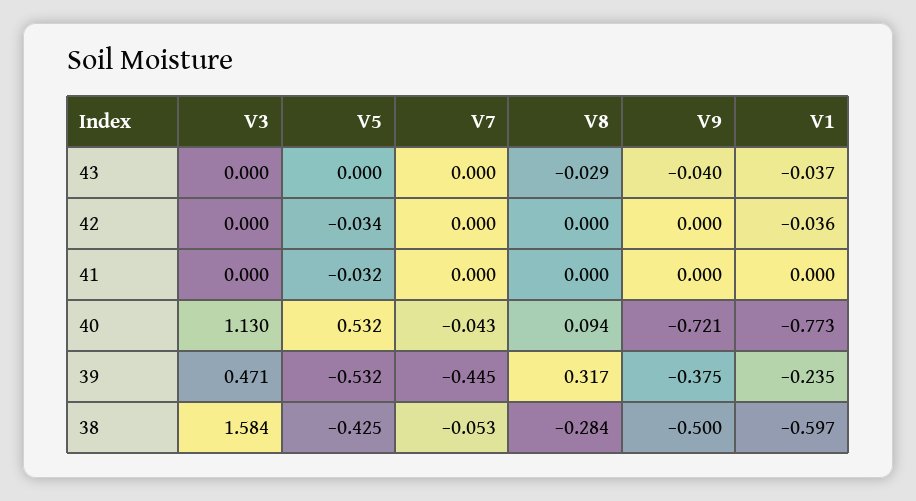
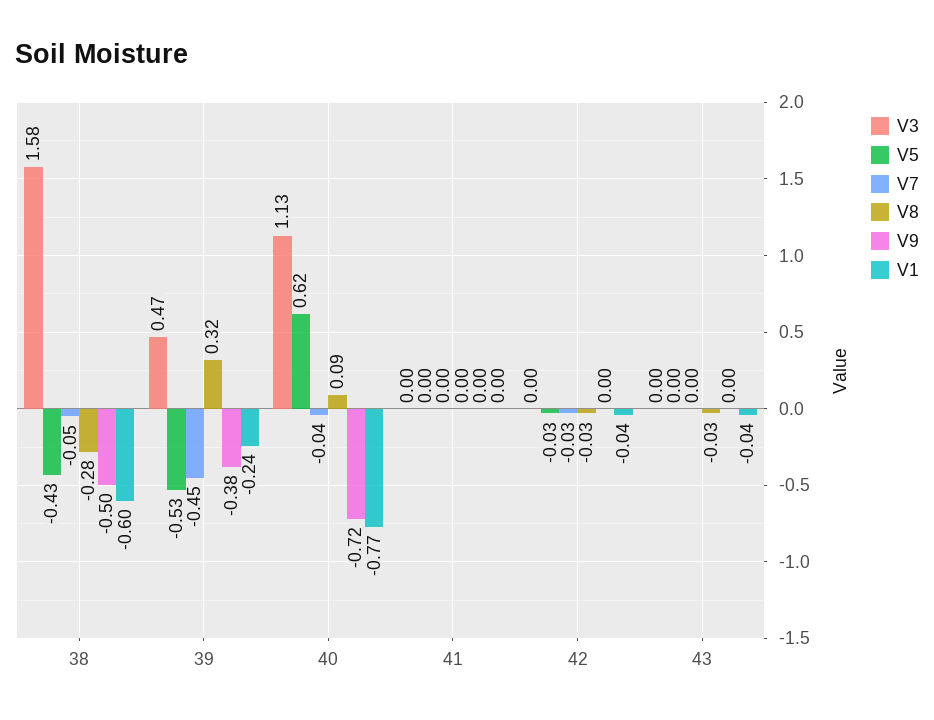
V9, 43: -0.04 -> 0
V7, 42: 0 -> -0.03
V8, 42: 0 -> -0.03
V5, 41: -0.032 -> 0
V5, 40: 0.532 -> 0.62

